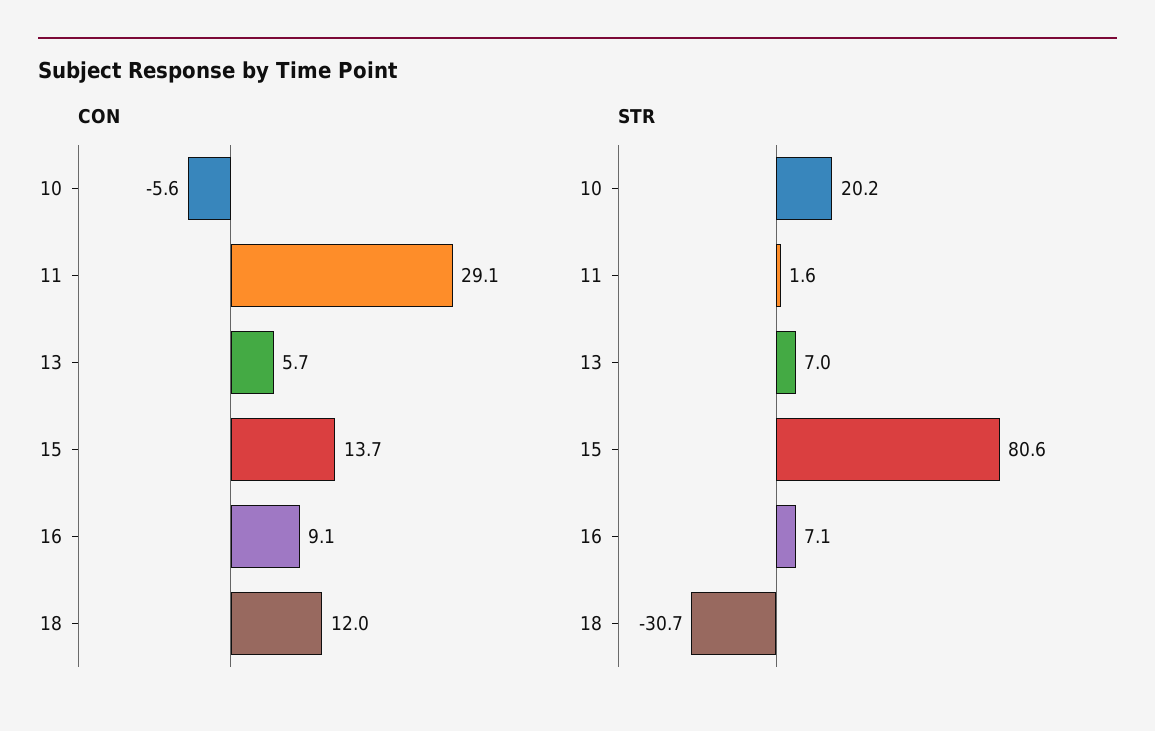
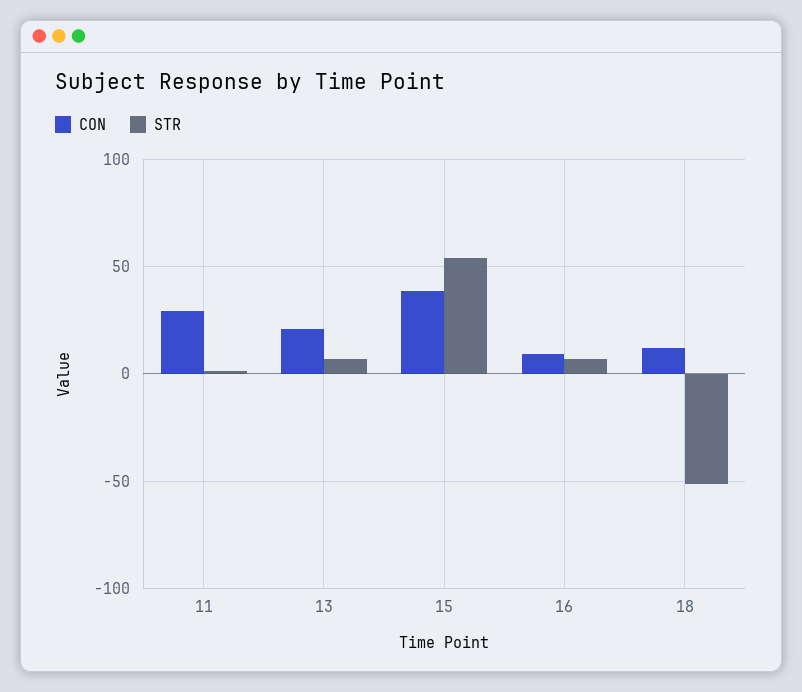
CON, 10: -5.6 -> none
CON, 13: 5.7 -> 20
CON, 15: 13.7 -> 40
STR, 10: 20.2 -> none
STR, 15: 80.6 -> 55
STR, 18: -30.7 -> -50

